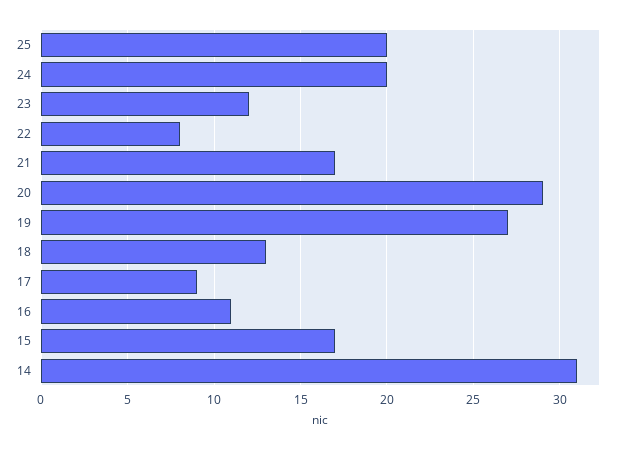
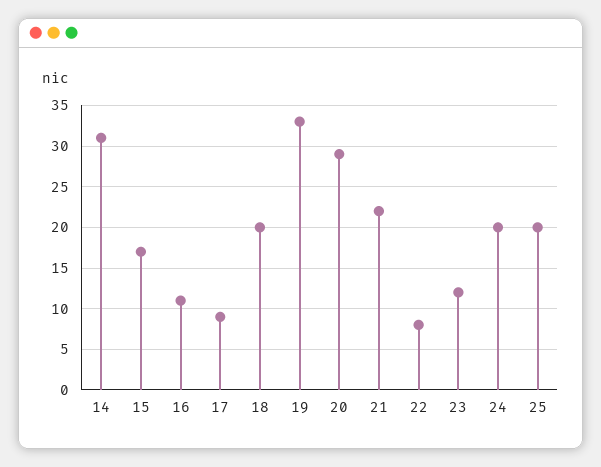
21: 17 -> 22
19: 27 -> 33
18: 13 -> 20

